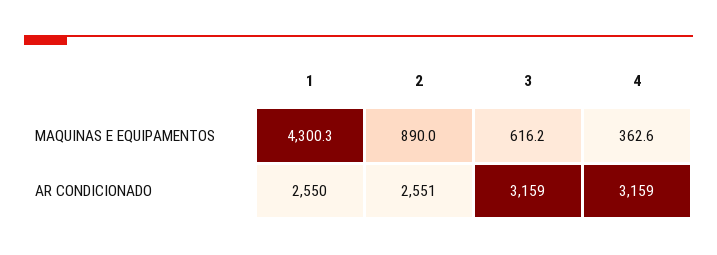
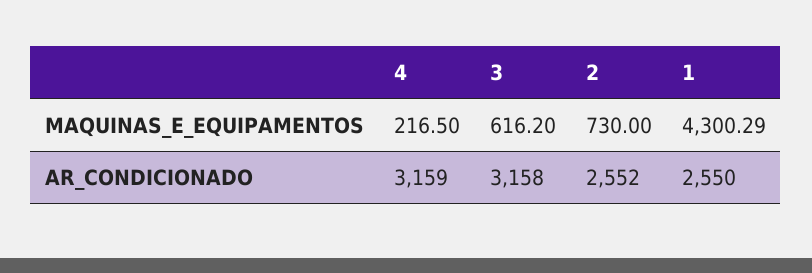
2, MAQUINAS E EQUIPAMENTOS: 890 -> 730
4, MAQUINAS E EQUIPAMENTOS: 362.6 -> 216.5
2, AR CONDICIONADO: 2551 -> 2552
3, AR CONDICIONADO: 3159 -> 3158

